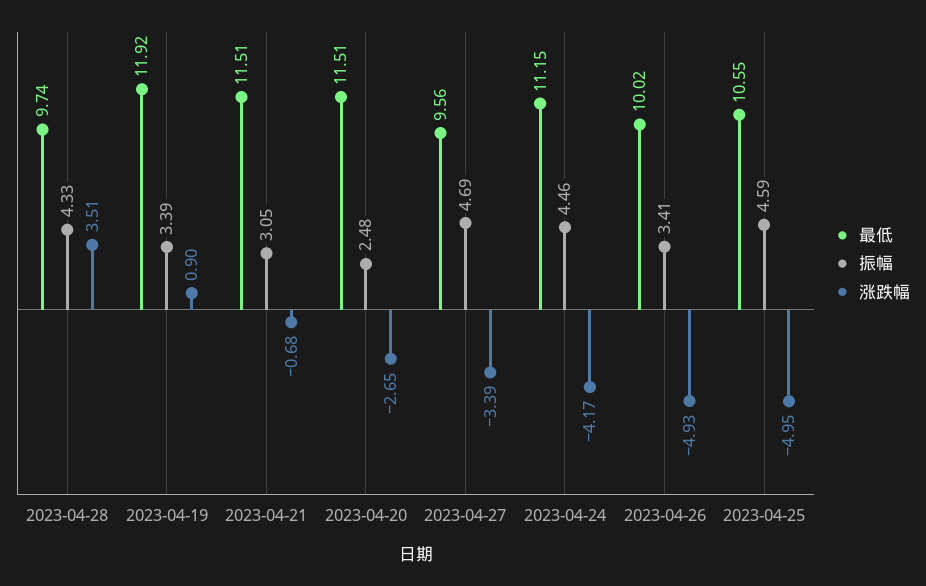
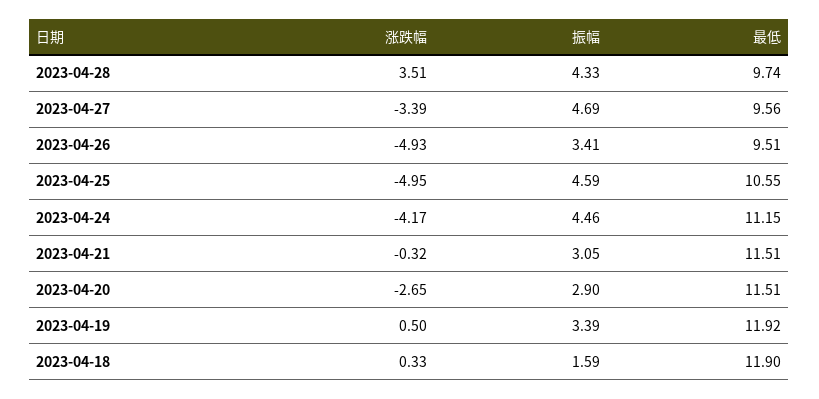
涨跌幅, 2023-04-19: 0.9 -> 0.5
涨跌幅, 2023-04-21: -0.68 -> -0.32
振幅, 2023-04-20: 2.48 -> 2.9
最低, 2023-04-26: 10.02 -> 9.51
涨跌幅, 2023-04-18: none -> 0.33
振幅, 2023-04-18: none -> 1.59
最低, 2023-04-18: none -> 11.9

